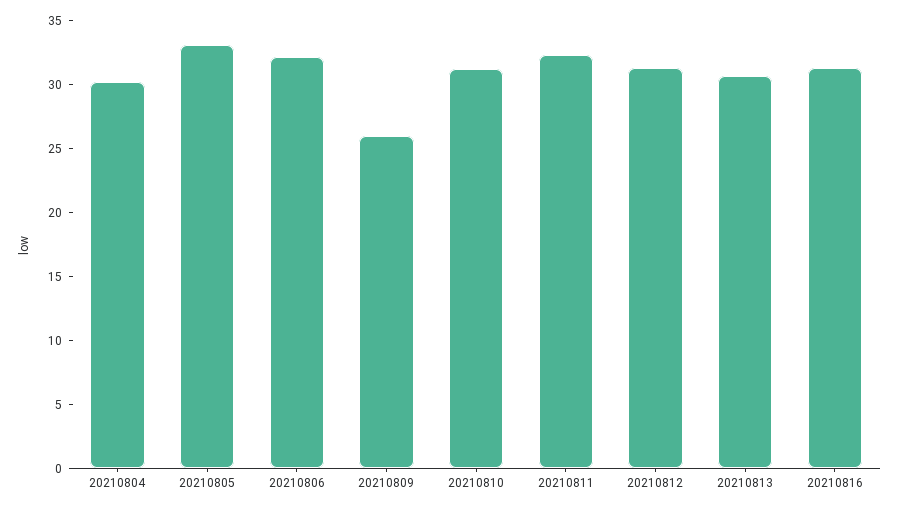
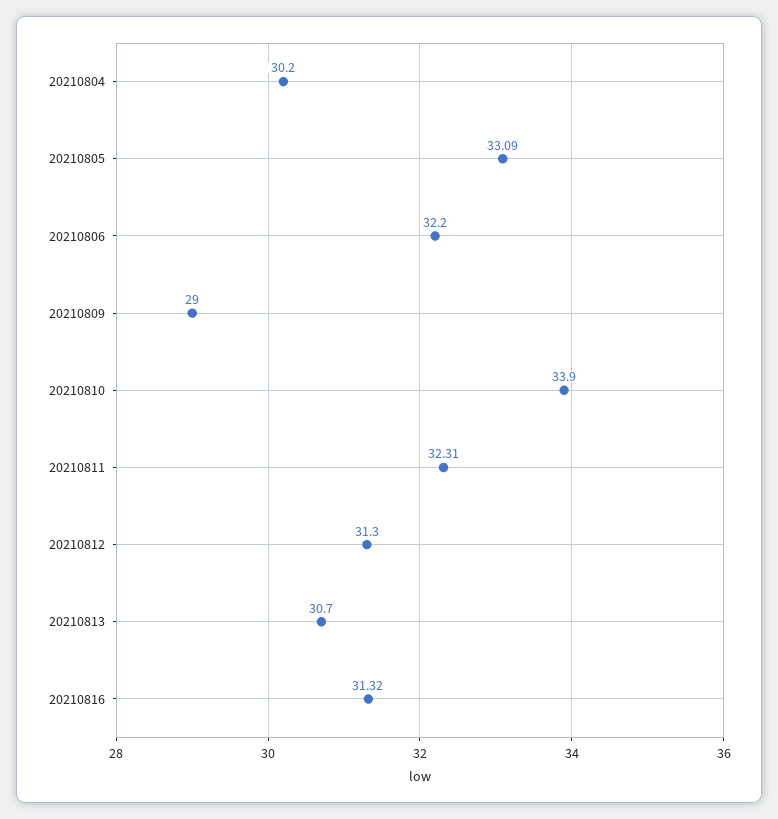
20210809: 26 -> 29
20210810: 31 -> 33.9

